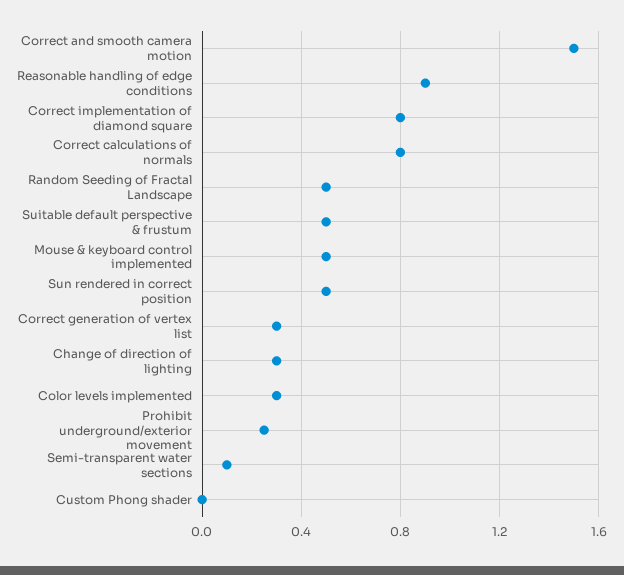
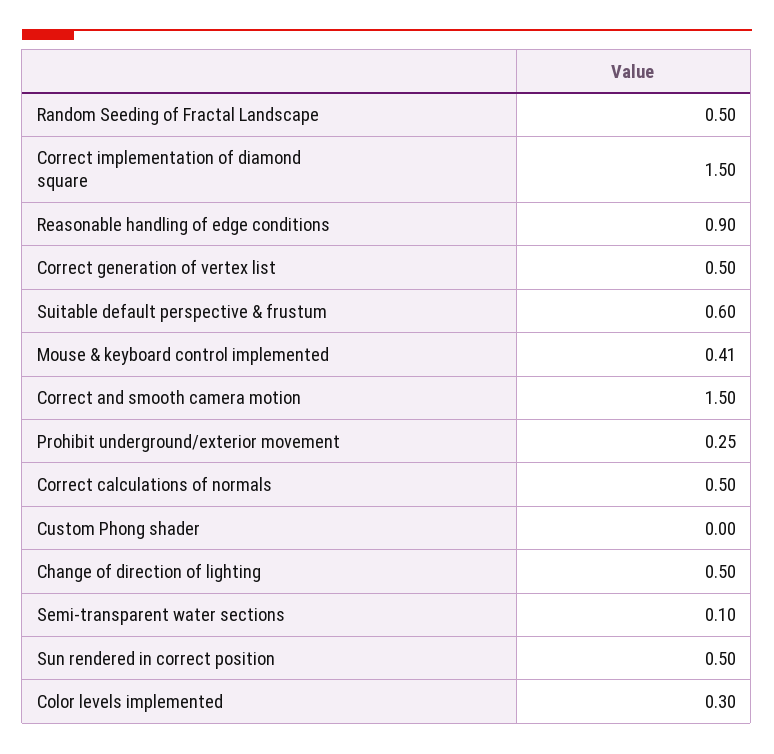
Correct implementation of diamond square: 0.8 -> 1.5
Correct calculations of normals: 0.8 -> 0.5
Suitable default perspective & frustum: 0.5 -> 0.6
Mouse & keyboard control implemented: 0.5 -> 0.41
Correct generation of vertex list: 0.3 -> 0.5
Change of direction of lighting: 0.3 -> 0.5

